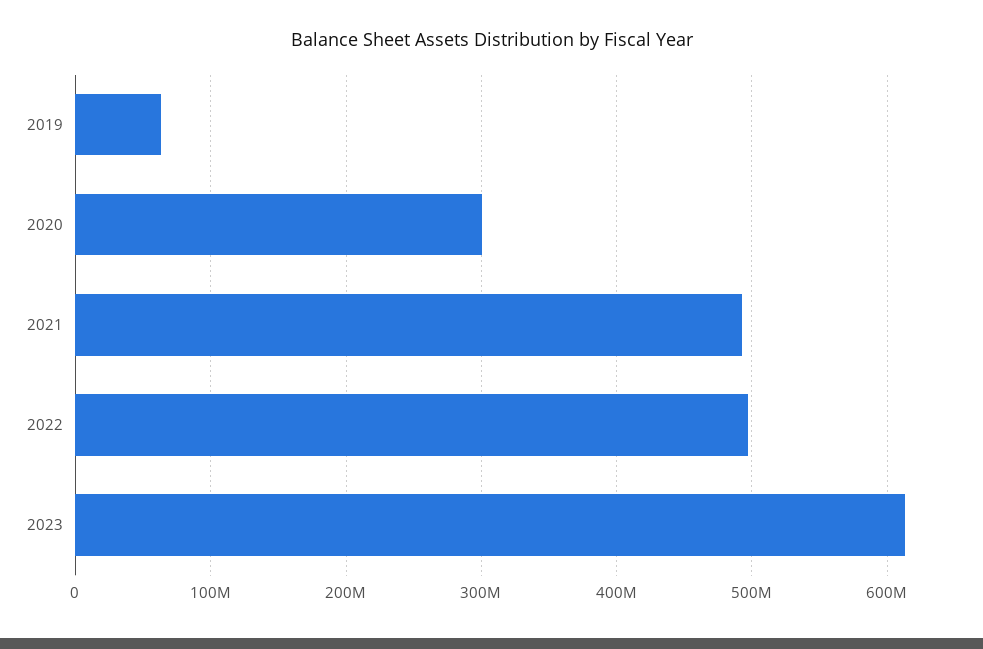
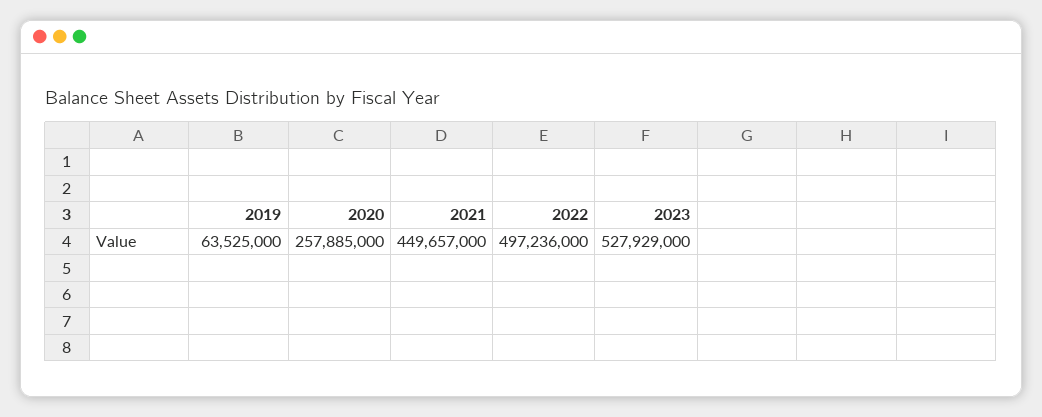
2020: 300000000 -> 257885000
2021: 490000000 -> 449657000
2023: 610000000 -> 527929000

